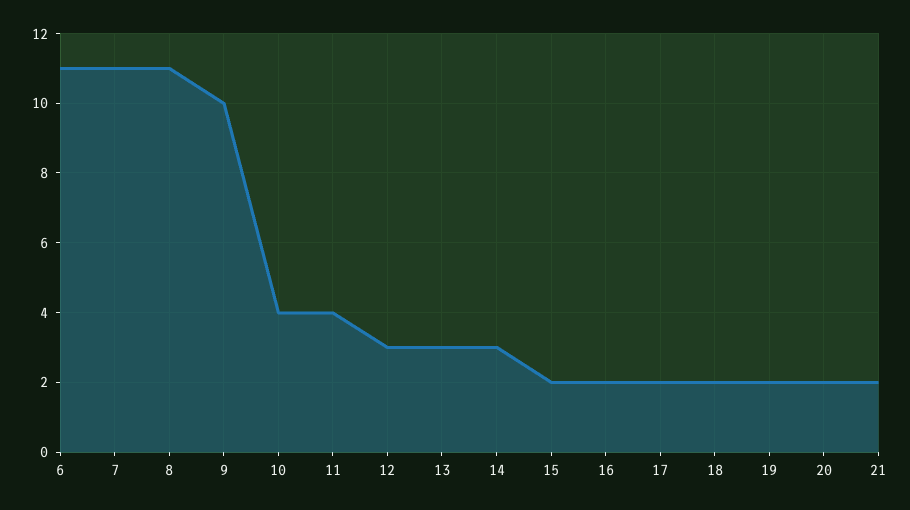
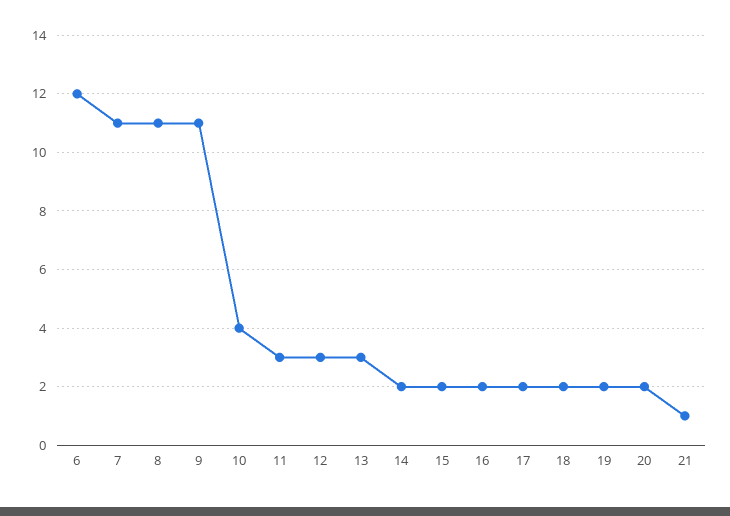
6: 11 -> 12
9: 10 -> 11
11: 4 -> 3
14: 3 -> 2
21: 2 -> 1

